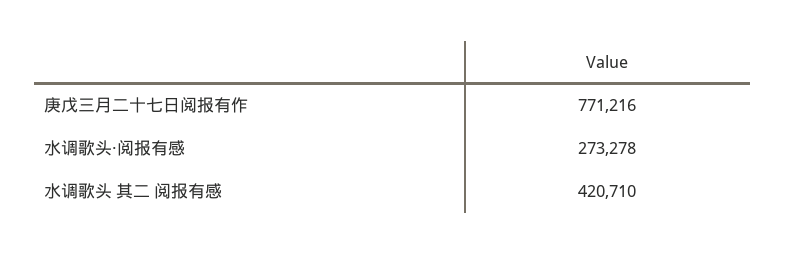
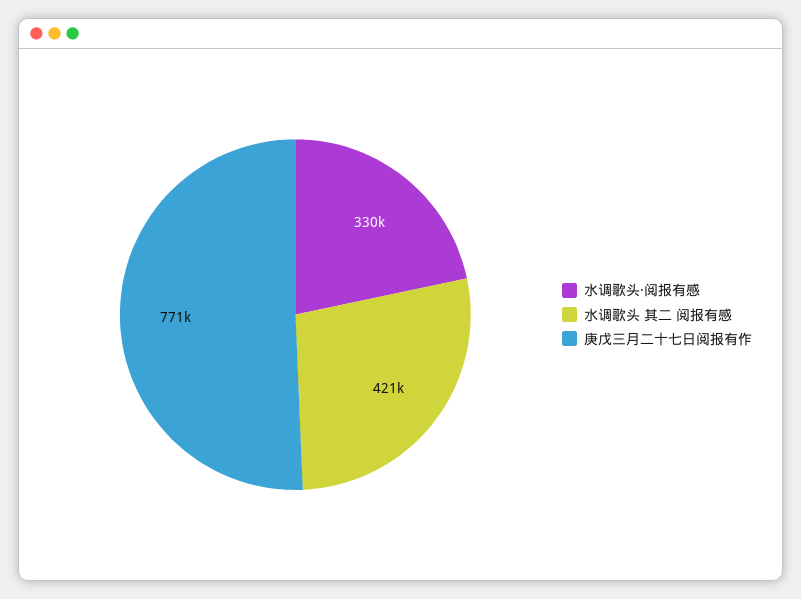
水调歌头·阅报有感: 273278 -> 330000

